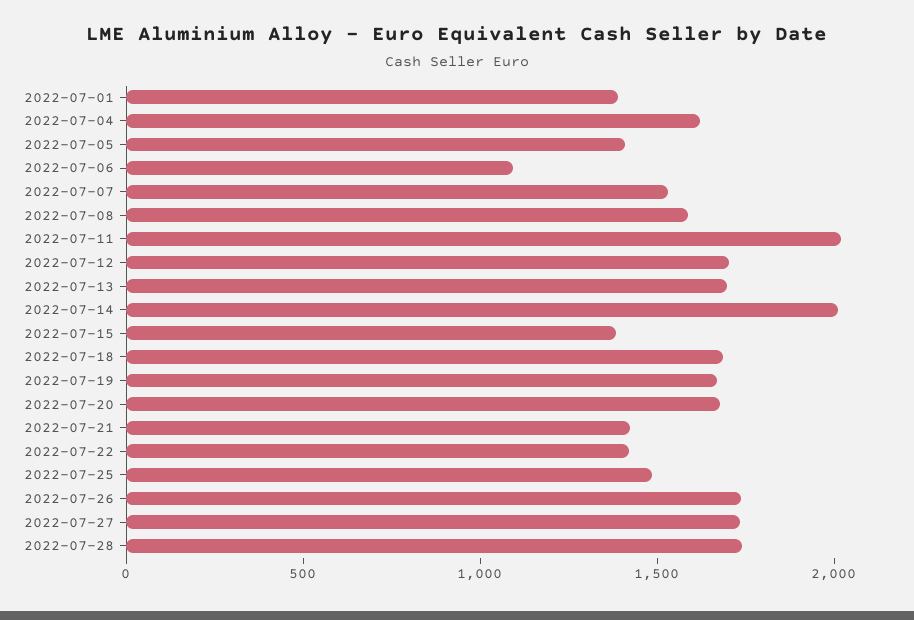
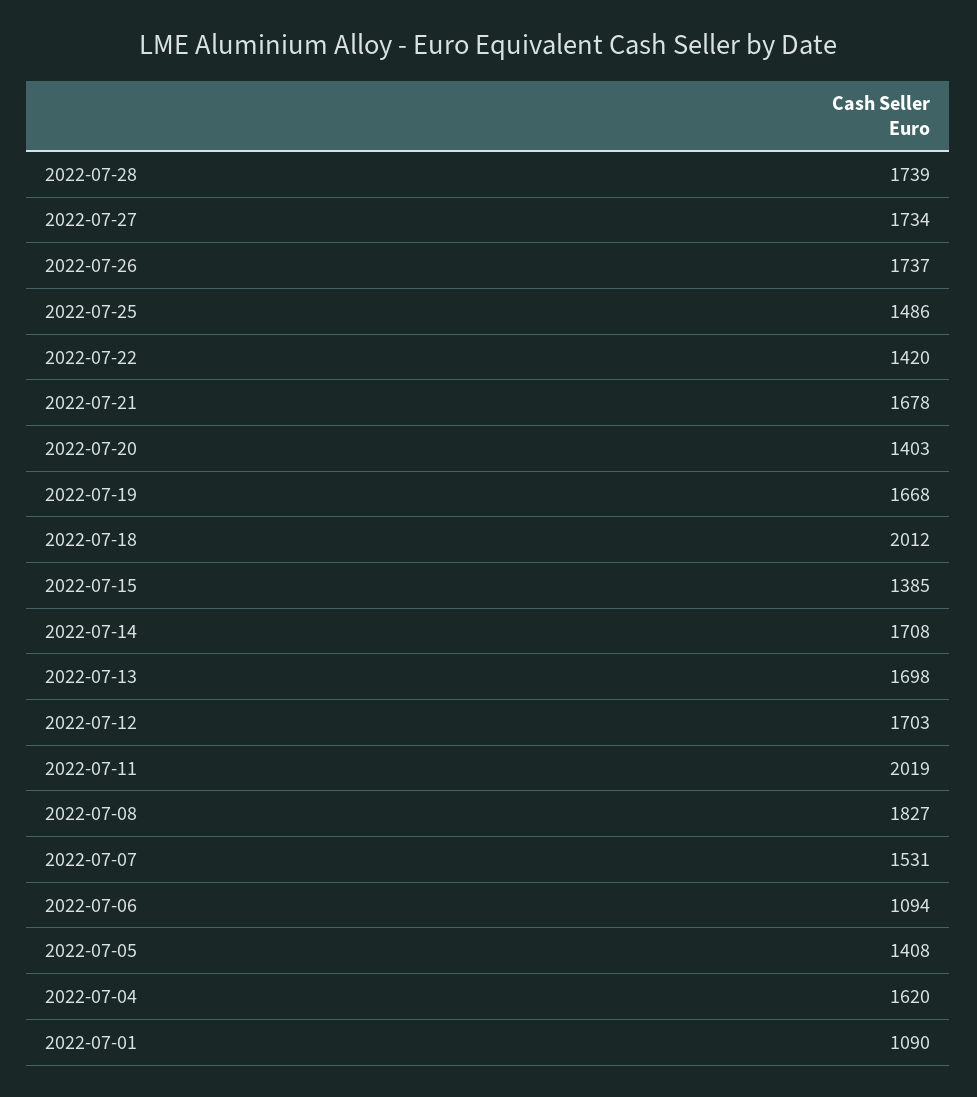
2022-07-01: 1400 -> 1090
2022-07-08: 1600 -> 1827
2022-07-14: 2000 -> 1708
2022-07-18: 1700 -> 2012
2022-07-20: 1700 -> 1403
2022-07-21: 1400 -> 1678

